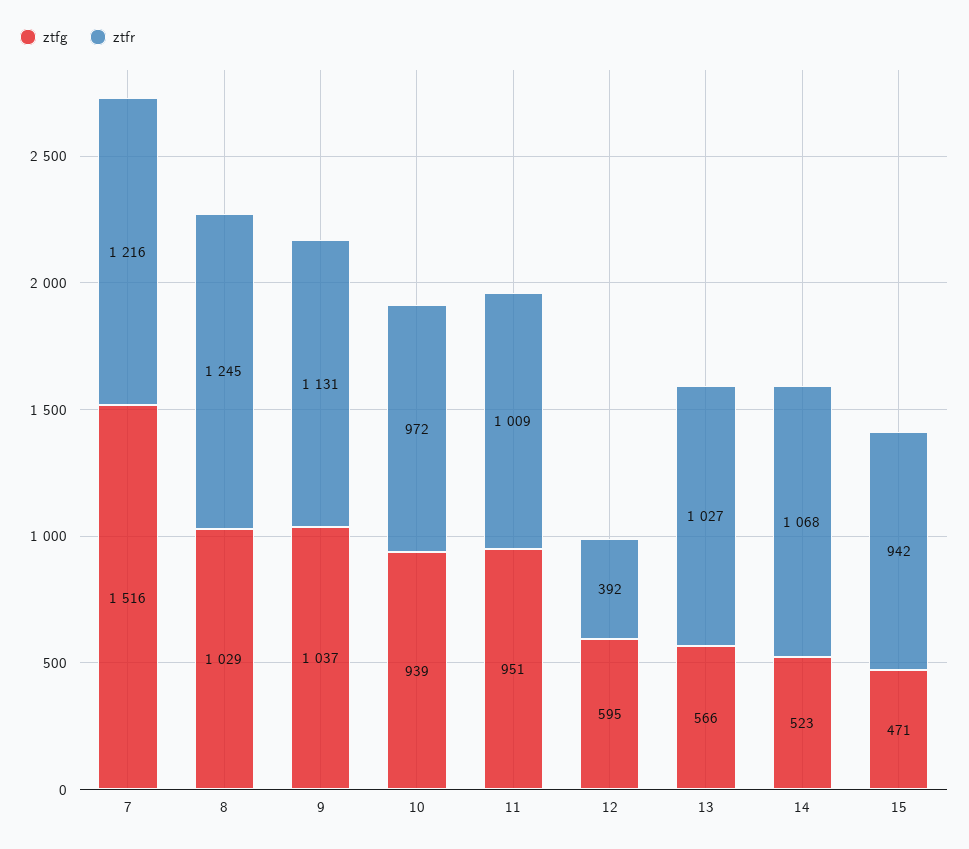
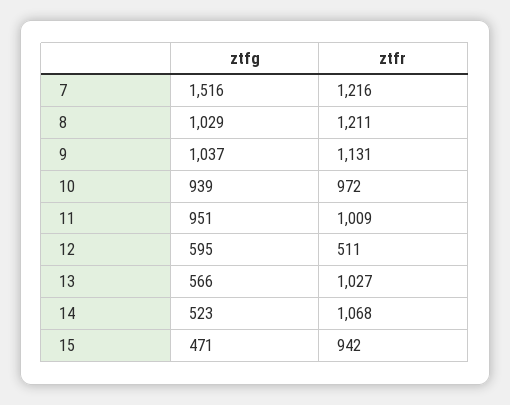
ztfr, 8: 1245 -> 1211
ztfr, 12: 392 -> 511

